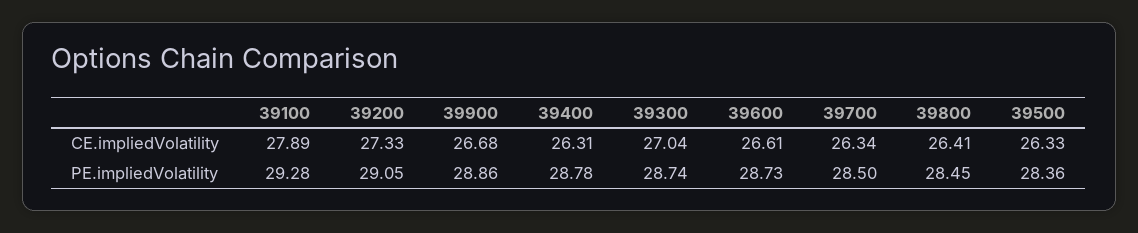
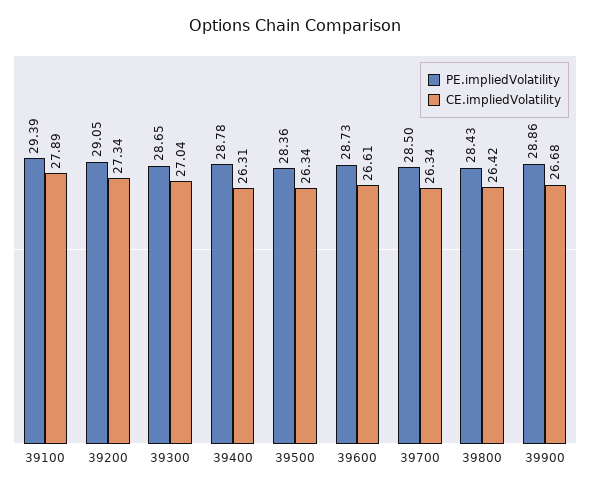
CE.impliedVolatility, 39200: 27.33 -> 27.34
CE.impliedVolatility, 39800: 26.41 -> 26.42
CE.impliedVolatility, 39500: 26.33 -> 26.34
PE.impliedVolatility, 39100: 29.28 -> 29.39
PE.impliedVolatility, 39300: 28.74 -> 28.65
PE.impliedVolatility, 39800: 28.45 -> 28.43

